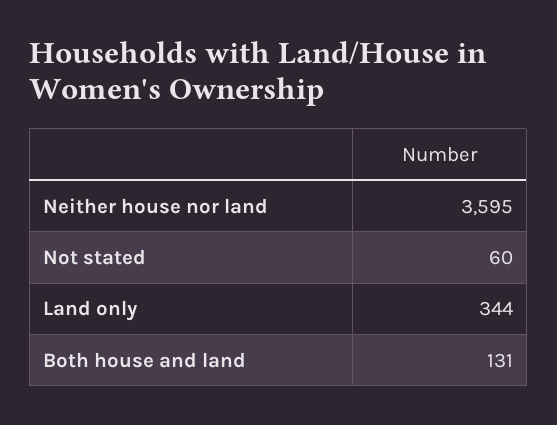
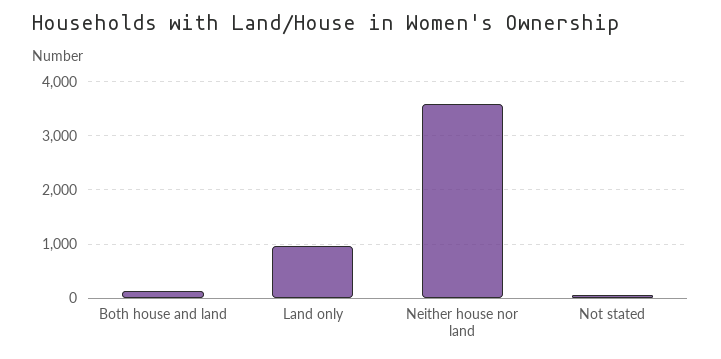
Land only: 344 -> 1000

